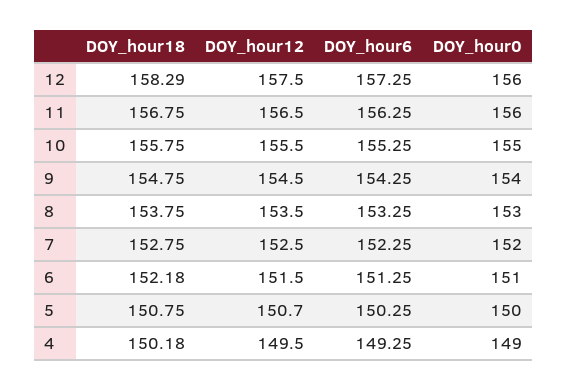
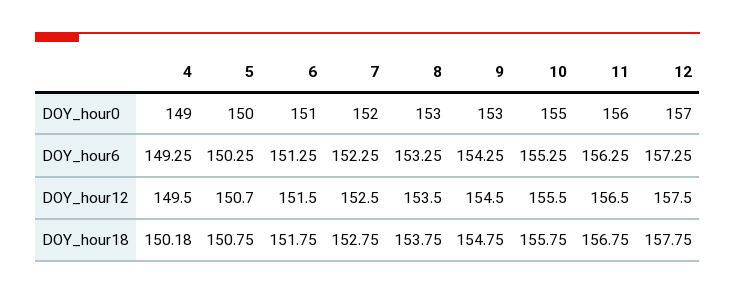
DOY_hour18, 12: 158.29 -> 157.75
DOY_hour0, 12: 156 -> 157
DOY_hour0, 9: 154 -> 153
DOY_hour18, 6: 152.18 -> 151.75

